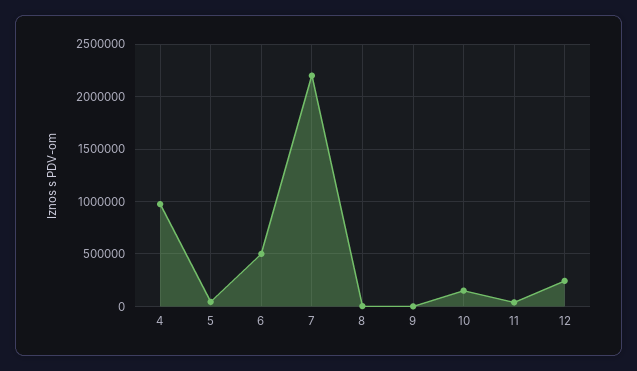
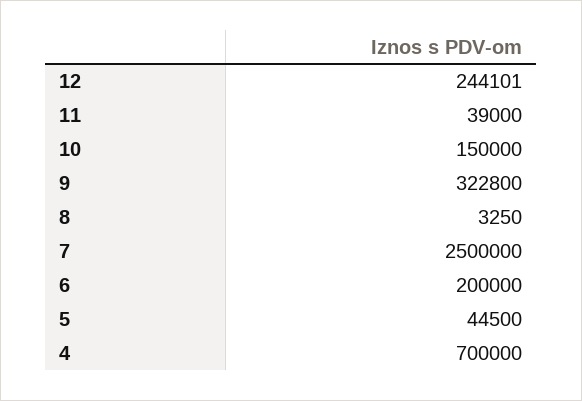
4: 1000000 -> 700000
6: 500000 -> 200000
7: 2200000 -> 2500000
9: 0 -> 322800

